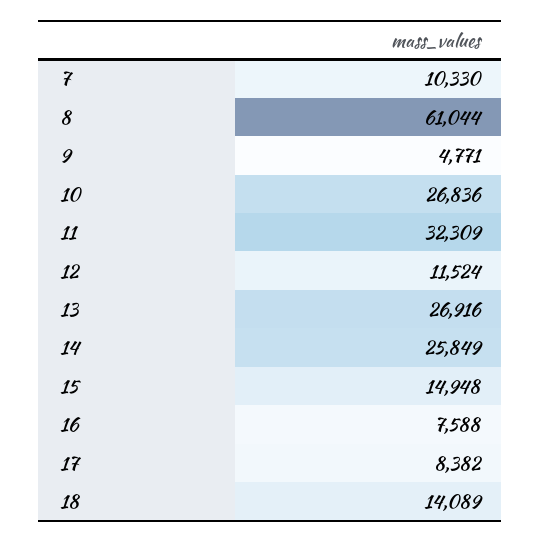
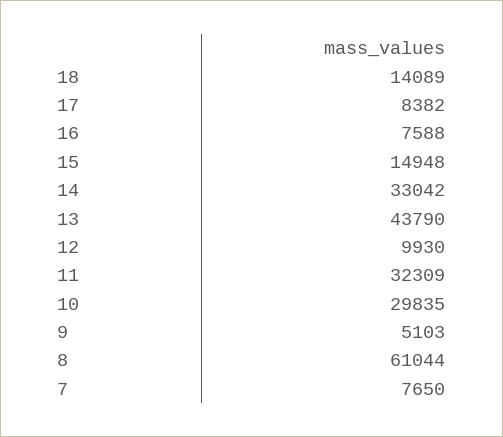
7: 10330 -> 7650
9: 4771 -> 5103
10: 26836 -> 29835
12: 11524 -> 9930
13: 26916 -> 43790
14: 25849 -> 33042

